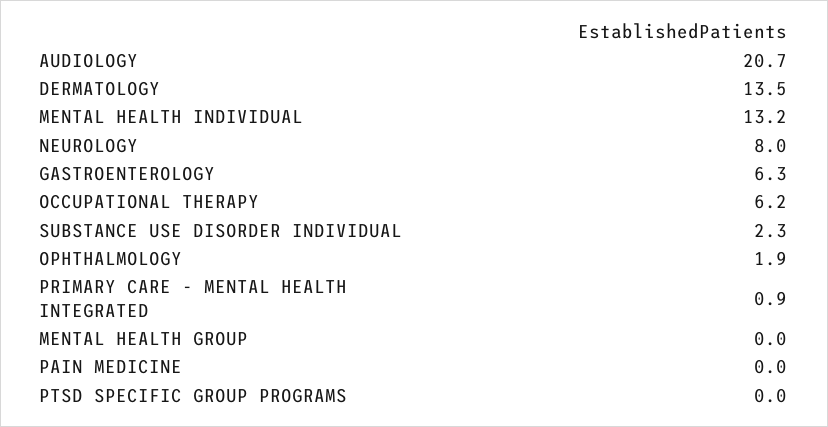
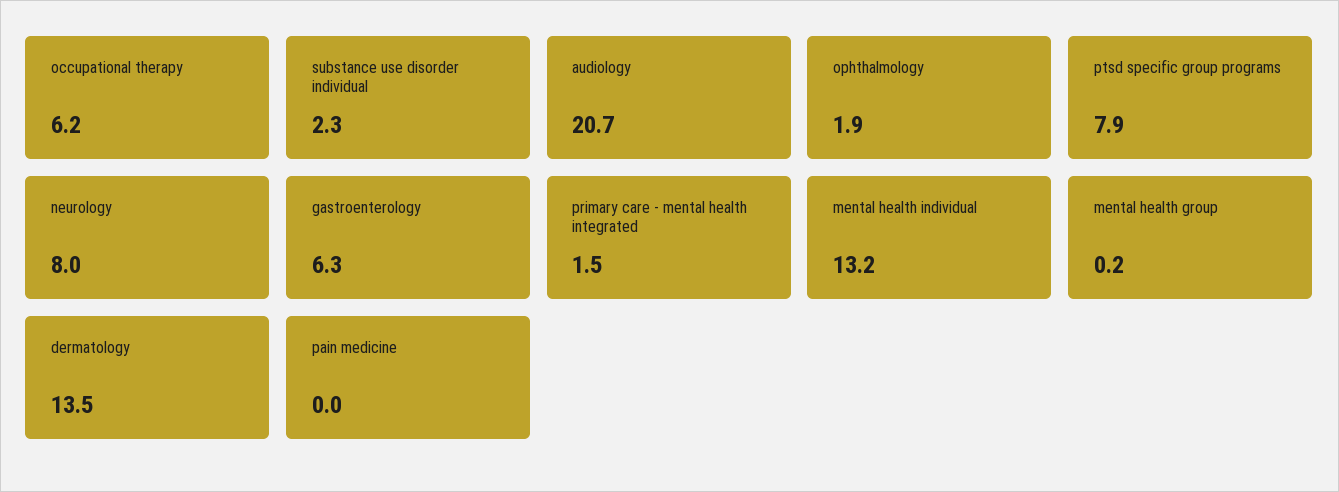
PRIMARY CARE - MENTAL HEALTH INTEGRATED: 0.9 -> 1.5
MENTAL HEALTH GROUP: 0 -> 0.2
PTSD SPECIFIC GROUP PROGRAMS: 0 -> 7.9

